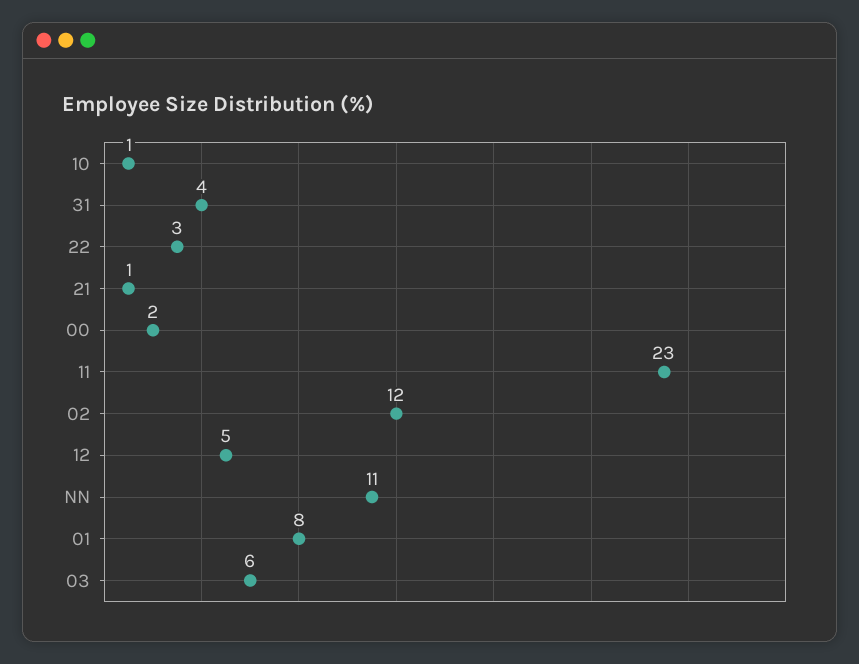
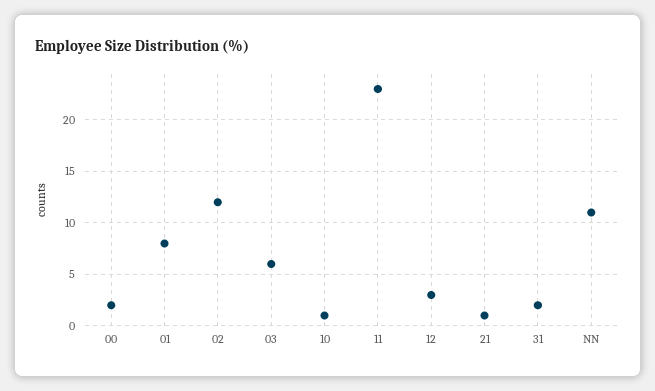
31: 4 -> 2
22: 3 -> none
12: 5 -> 3

